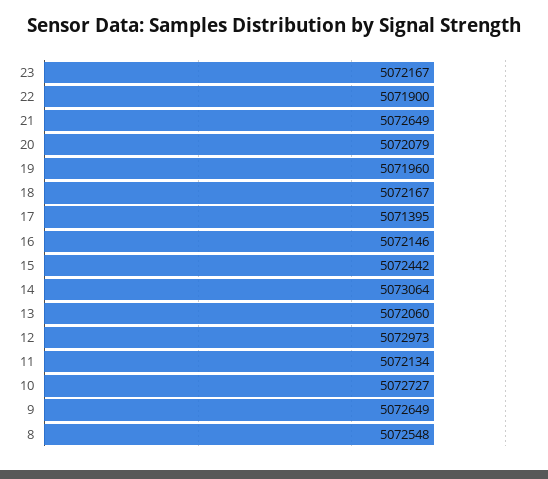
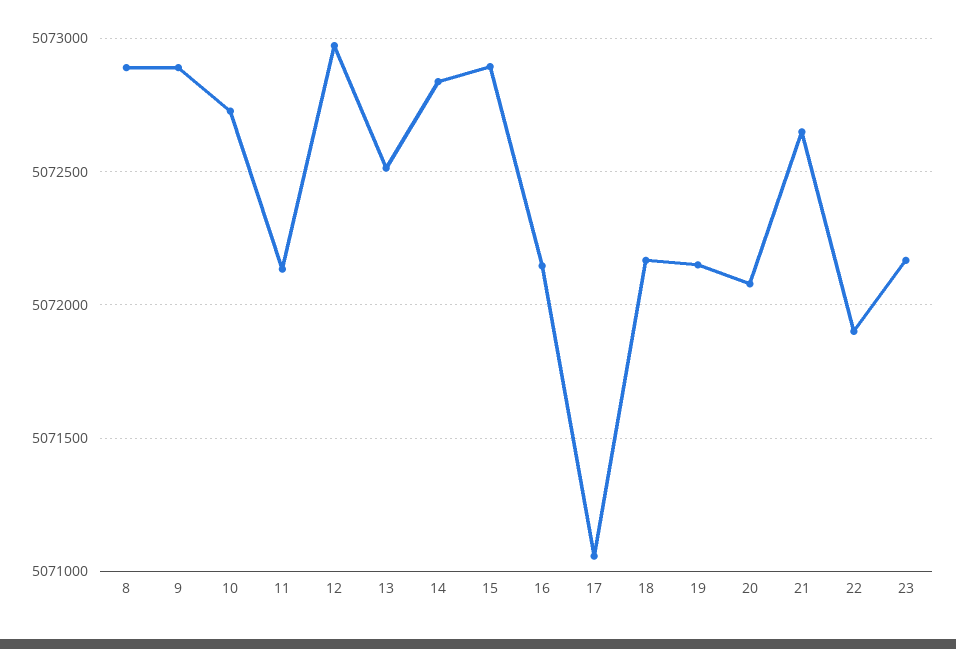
19: 5071960 -> 5072150
17: 5071395 -> 5071050
15: 5072442 -> 5072900
14: 5073064 -> 5072850
13: 5072060 -> 5072500
9: 5072649 -> 5072900
8: 5072548 -> 5072900

